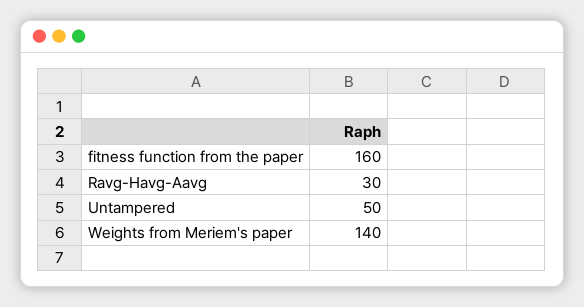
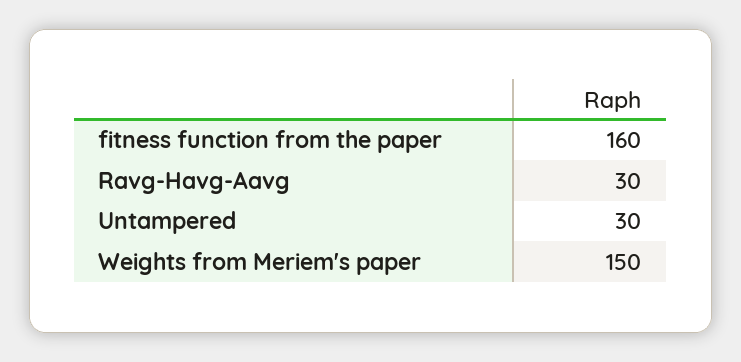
Untampered: 50 -> 30
Weights from Meriem's paper: 140 -> 150

